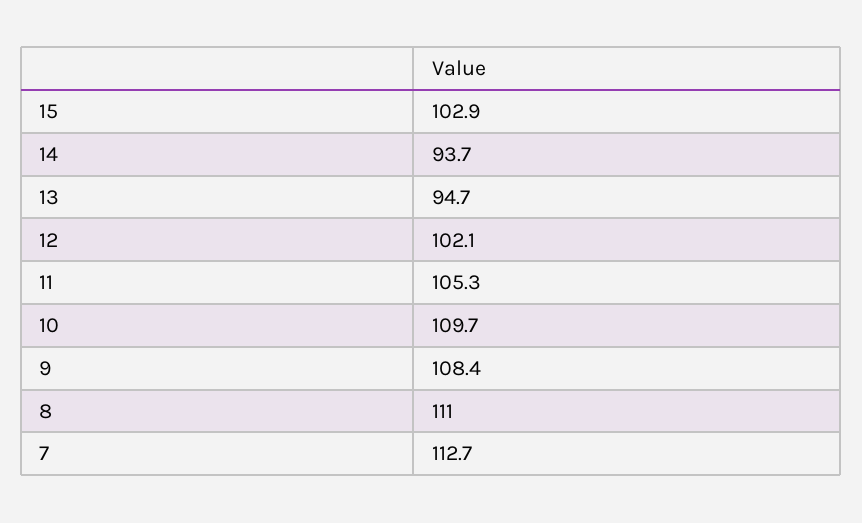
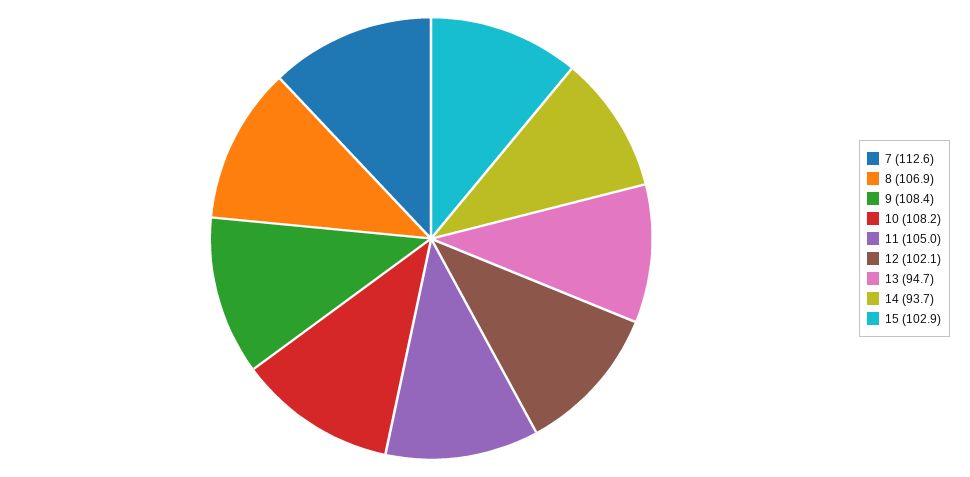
11: 105.3 -> 105
10: 109.7 -> 108.2
8: 111 -> 106.9
7: 112.7 -> 112.6

